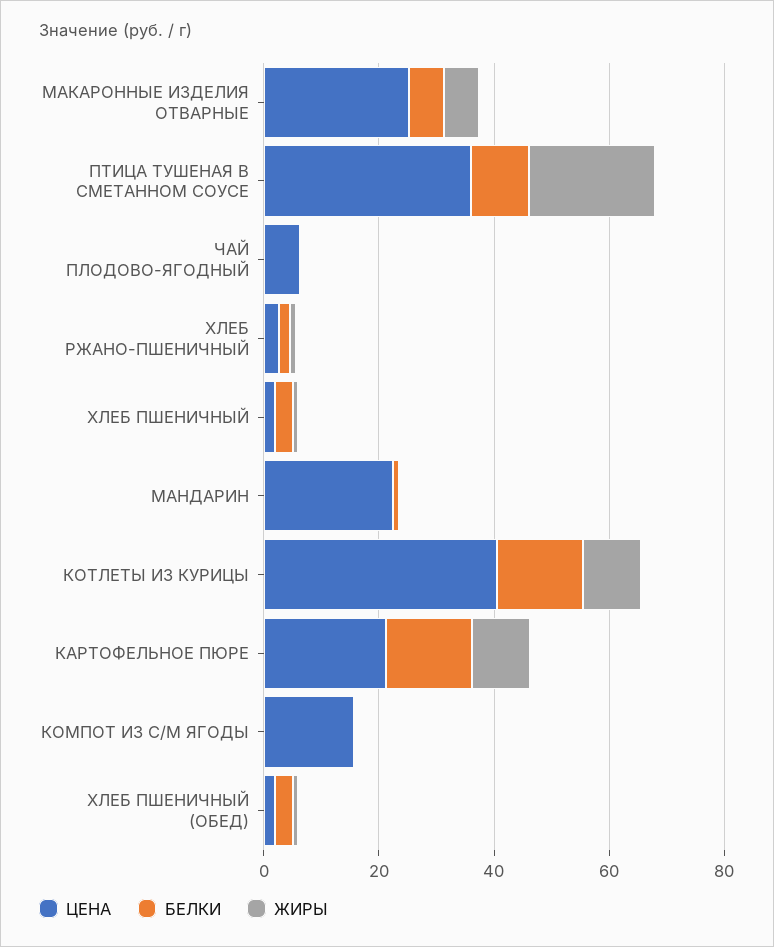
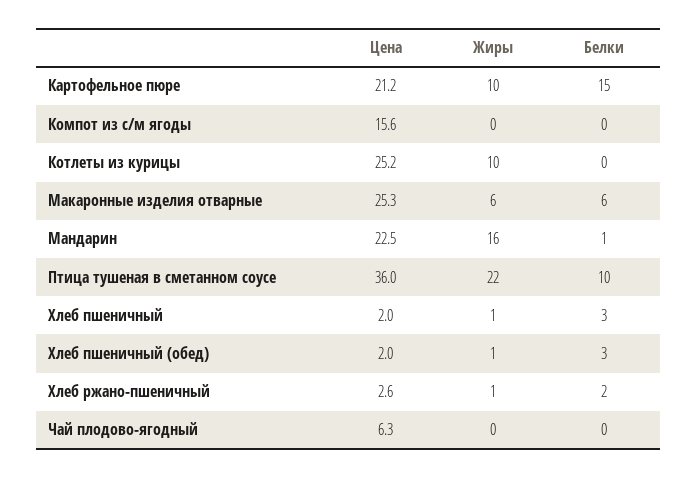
ЖИРЫ, МАНДАРИН: 0 -> 16
ЦЕНА, КОТЛЕТЫ ИЗ КУРИЦЫ: 40 -> 25.2
БЕЛКИ, КОТЛЕТЫ ИЗ КУРИЦЫ: 15 -> 0

